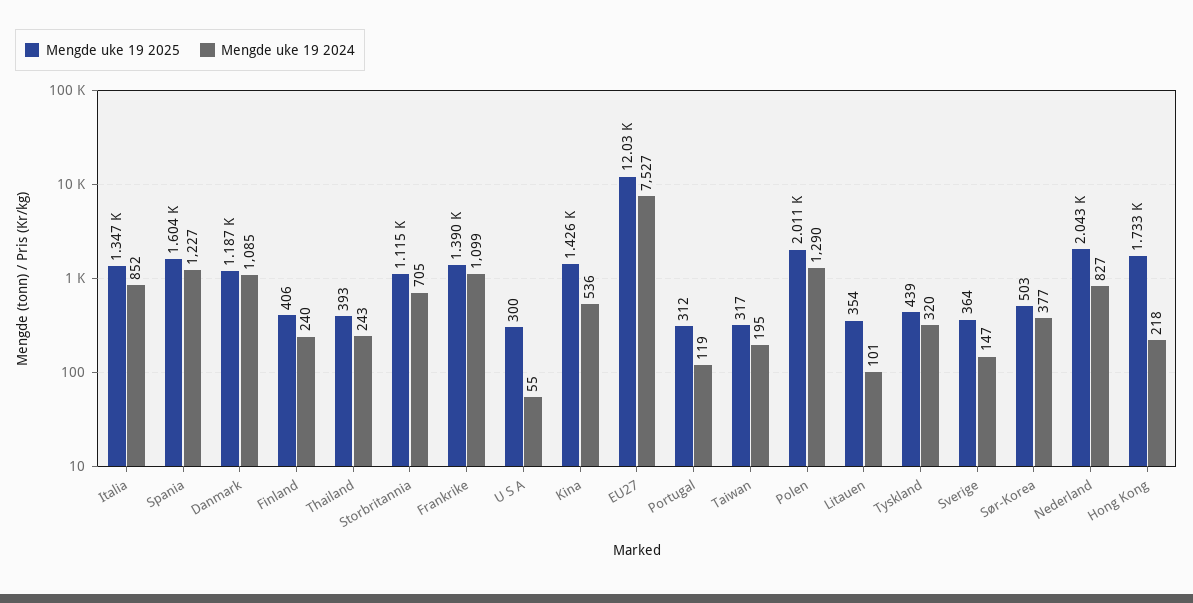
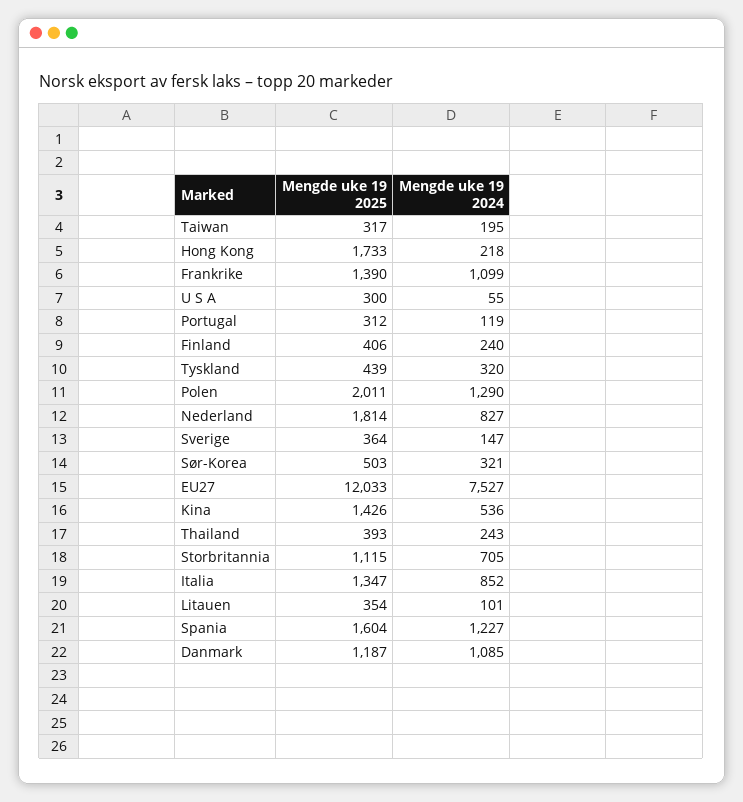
Mengde uke 19 2024, Sør-Korea: 377 -> 321
Mengde uke 19 2025, Nederland: 2043 -> 1814

